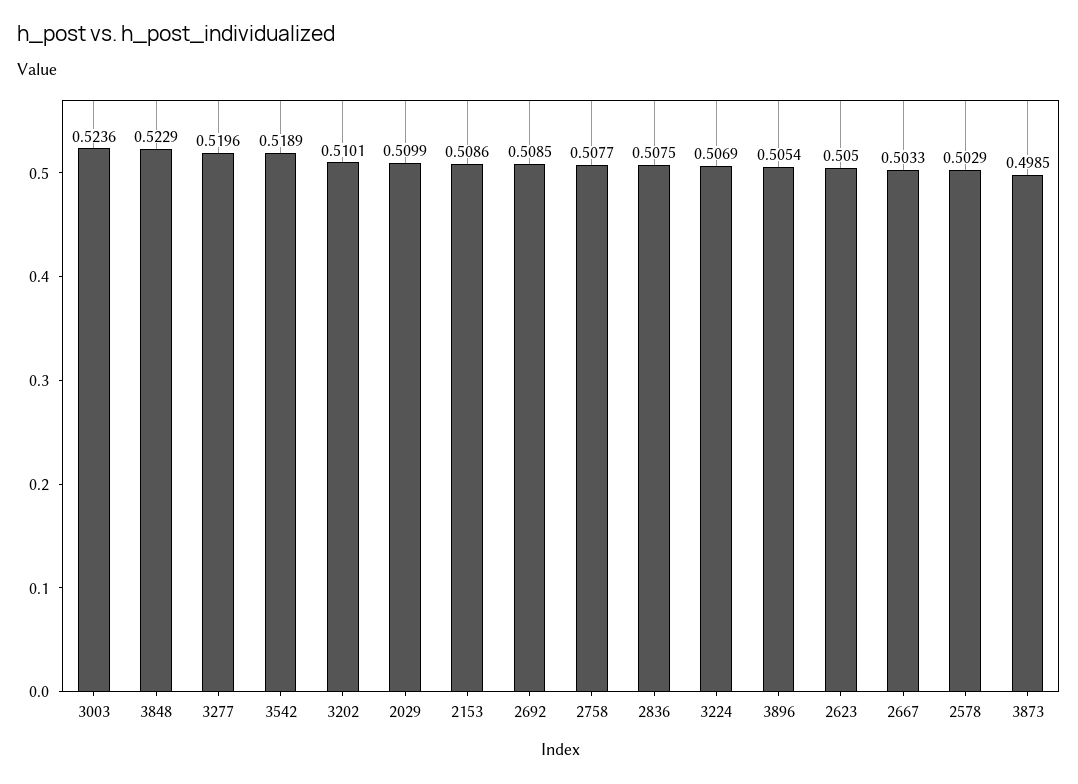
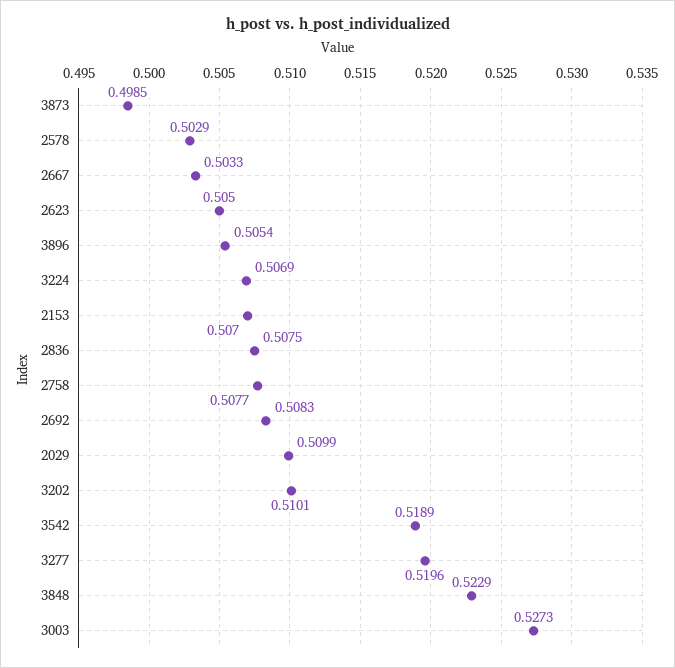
3003: 0.5236 -> 0.5273
2153: 0.5086 -> 0.507
2692: 0.5085 -> 0.5083

